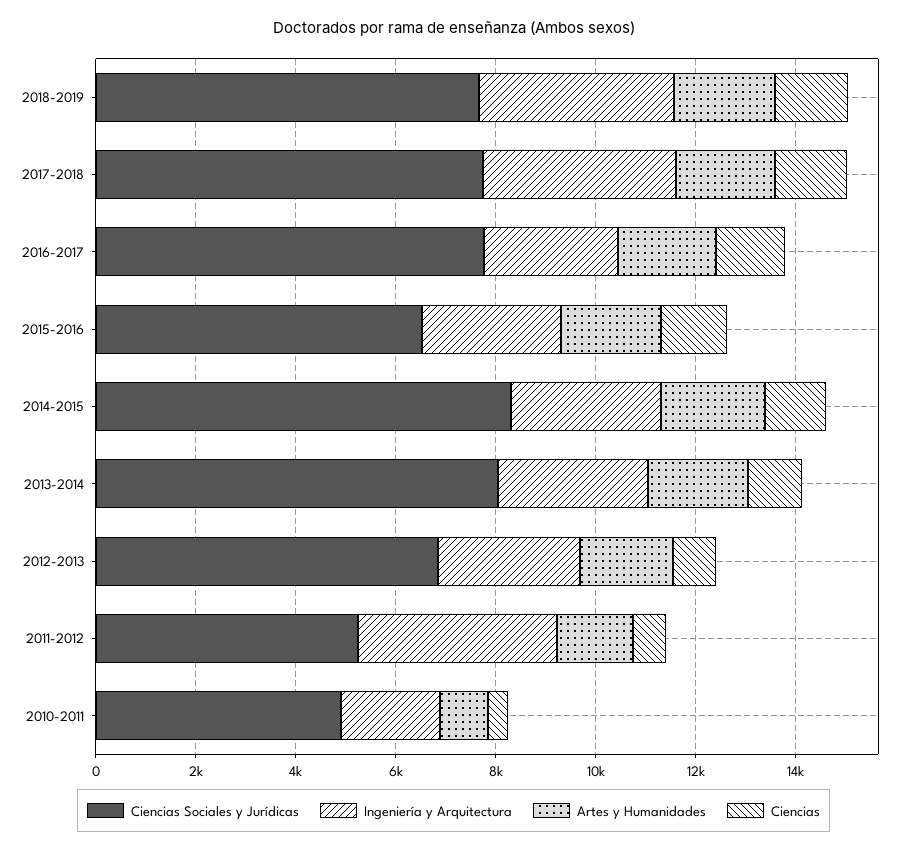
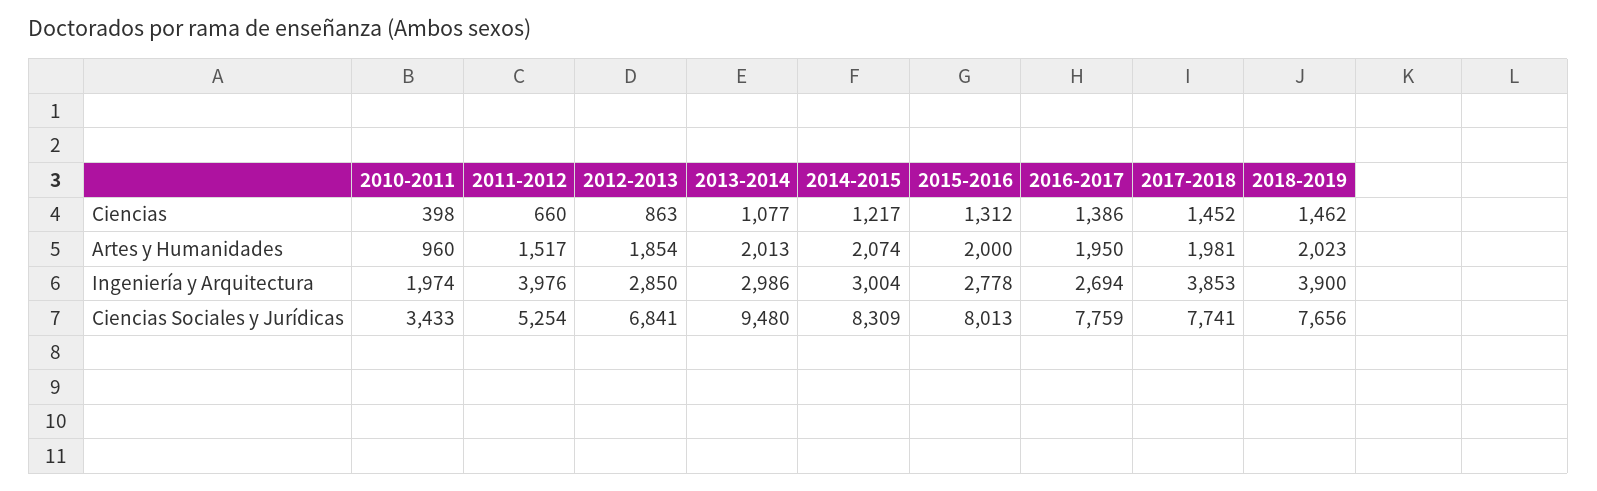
Ciencias Sociales y Jurídicas, 2015-2016: 6500 -> 8013
Ciencias Sociales y Jurídicas, 2013-2014: 8000 -> 9480
Ciencias Sociales y Jurídicas, 2010-2011: 5000 -> 3433

